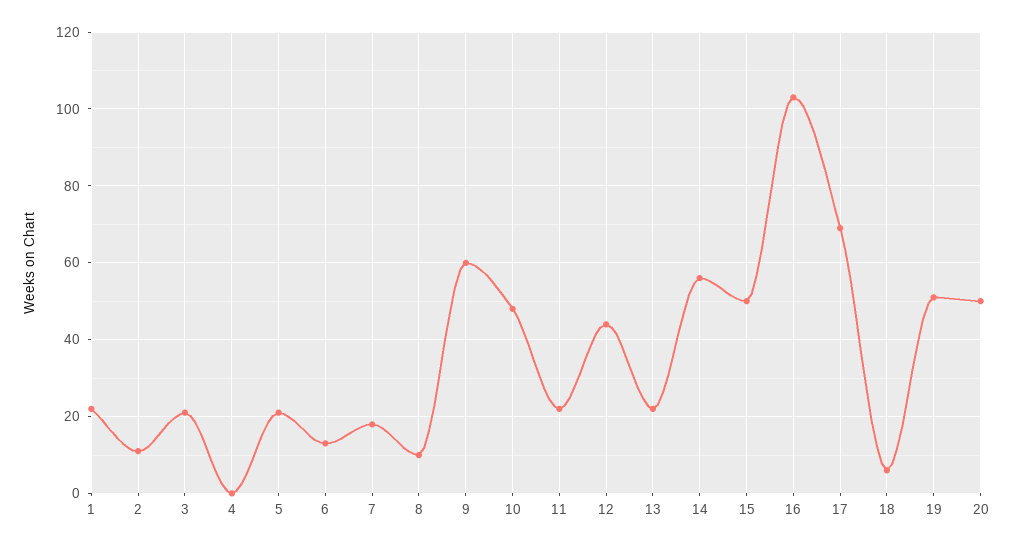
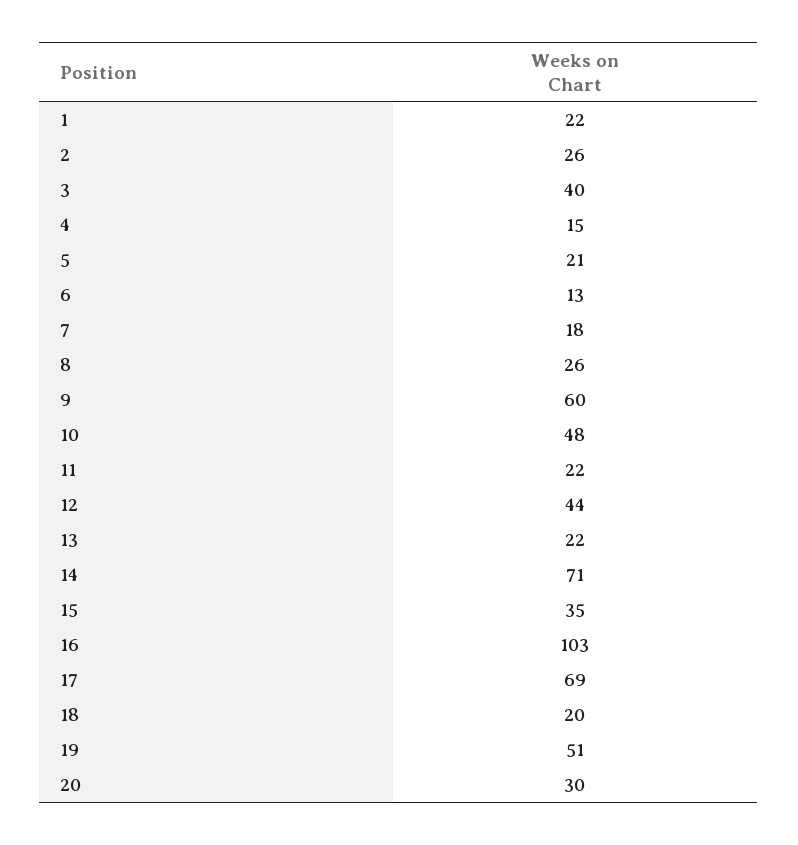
2: 10 -> 26
3: 20 -> 40
4: 0 -> 15
8: 10 -> 26
14: 55 -> 71
15: 50 -> 35
18: 5 -> 20
20: 50 -> 30

